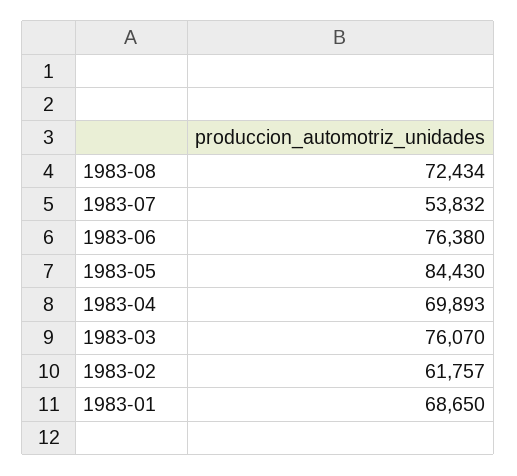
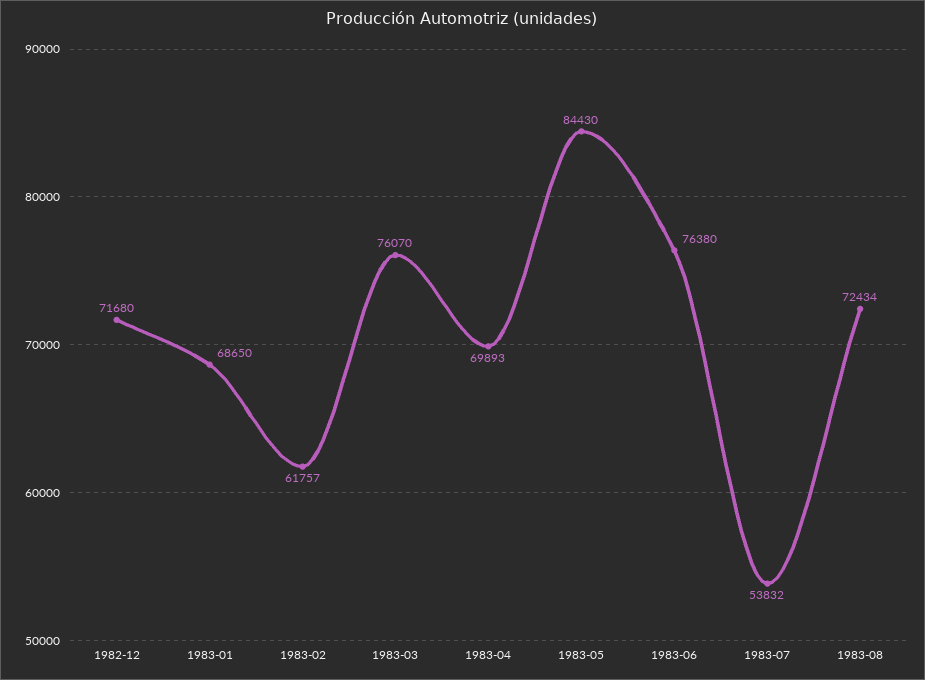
1982-12: none -> 71680

